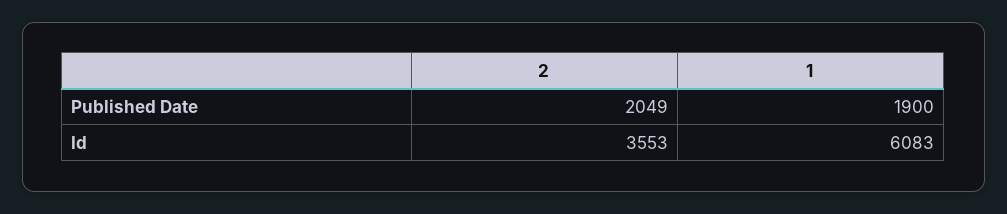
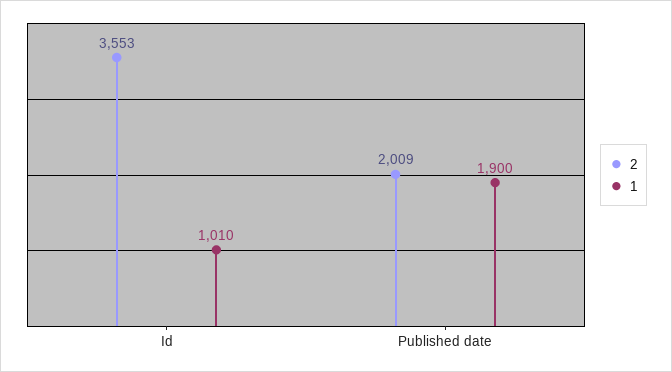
2, Published Date: 2049 -> 2009
1, Id: 6083 -> 1010

